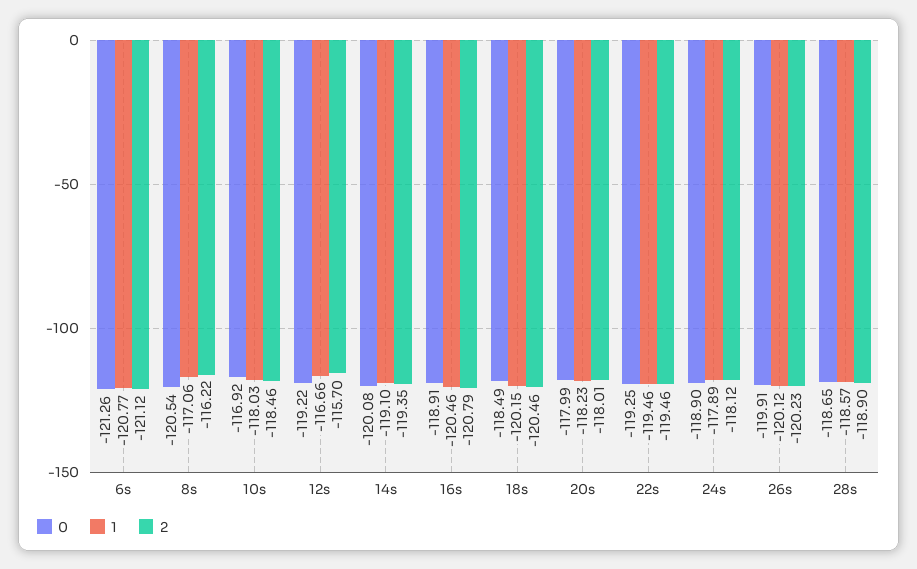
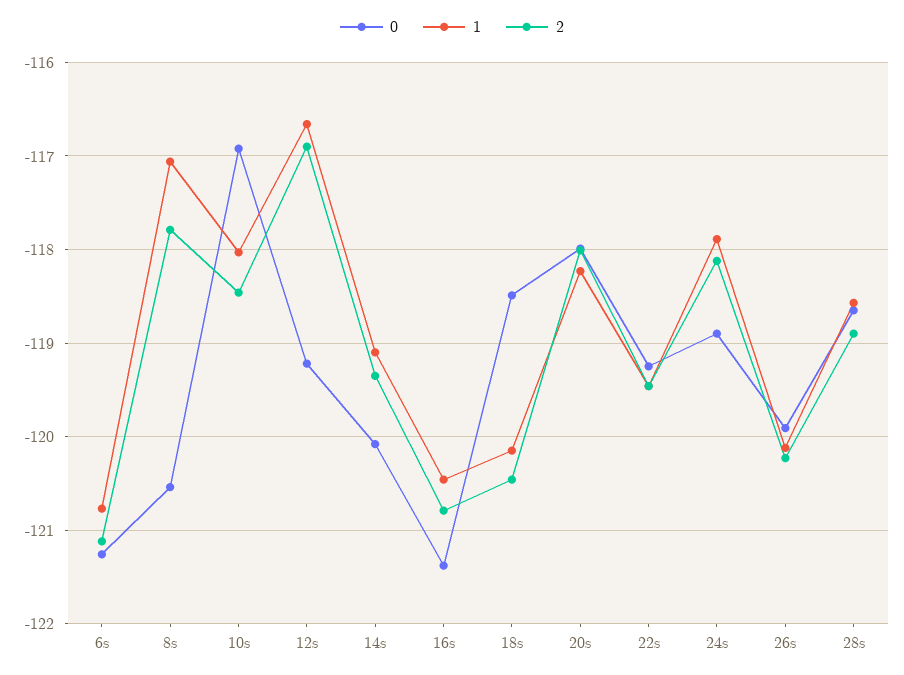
2, 8s: -116.22 -> -117.8
2, 12s: -115.7 -> -116.9
0, 16s: -118.91 -> -121.4

